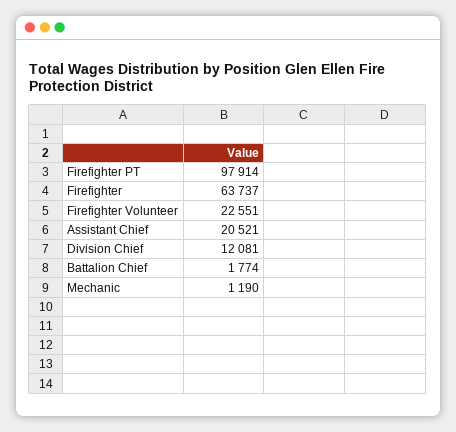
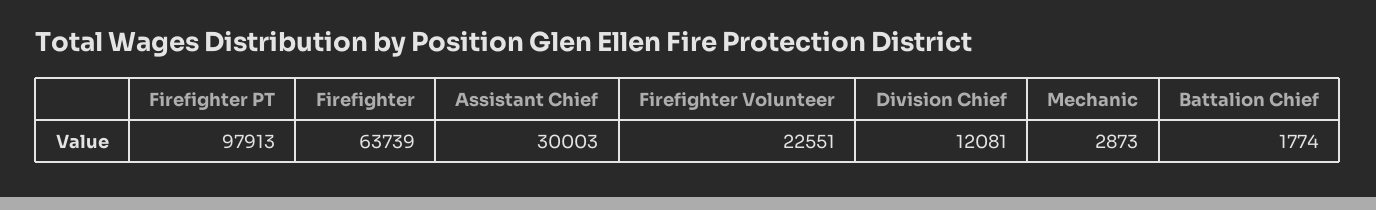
Firefighter PT: 97914 -> 97913
Firefighter: 63737 -> 63739
Assistant Chief: 20521 -> 30003
Mechanic: 1190 -> 2873

